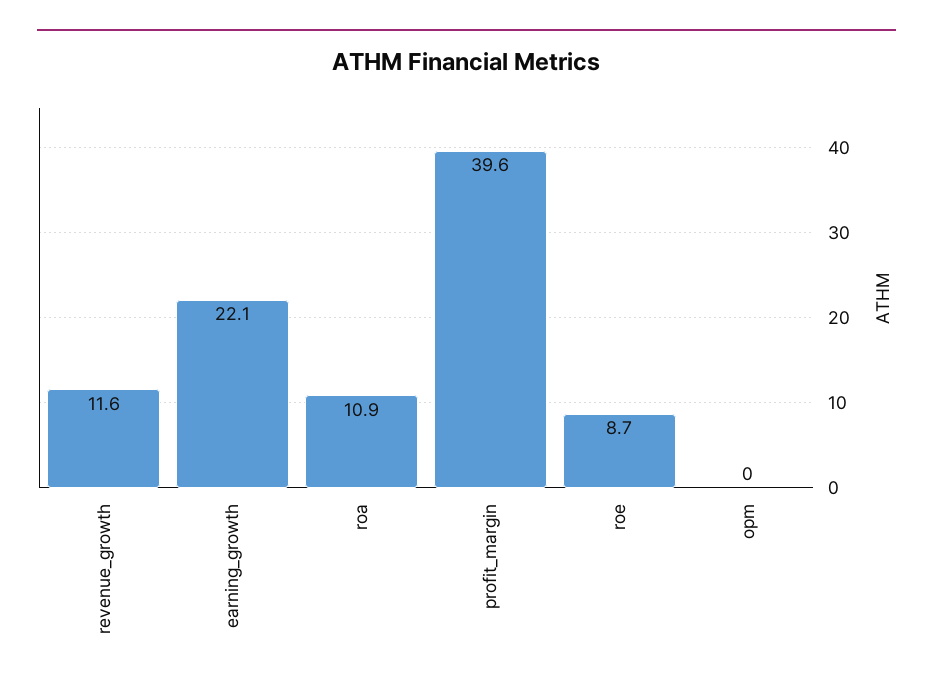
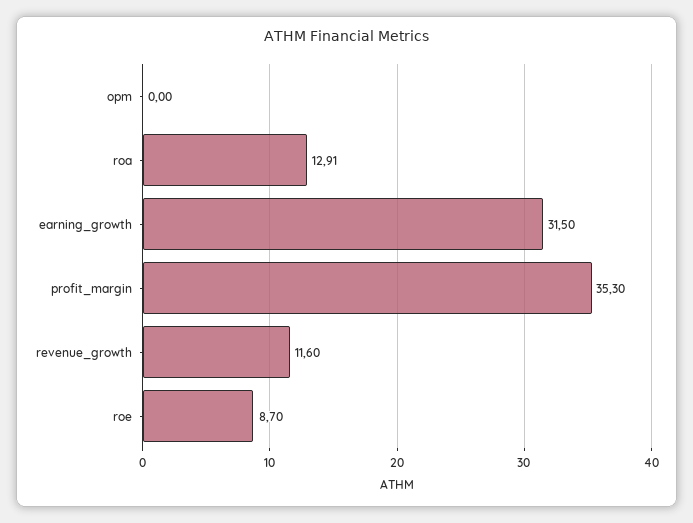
earning_growth: 22.1 -> 31.5
roa: 10.9 -> 12.91
profit_margin: 39.6 -> 35.3

